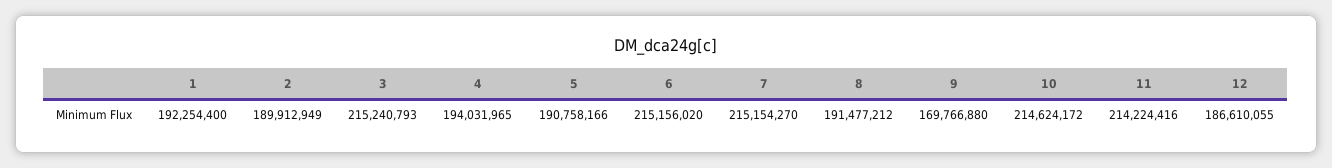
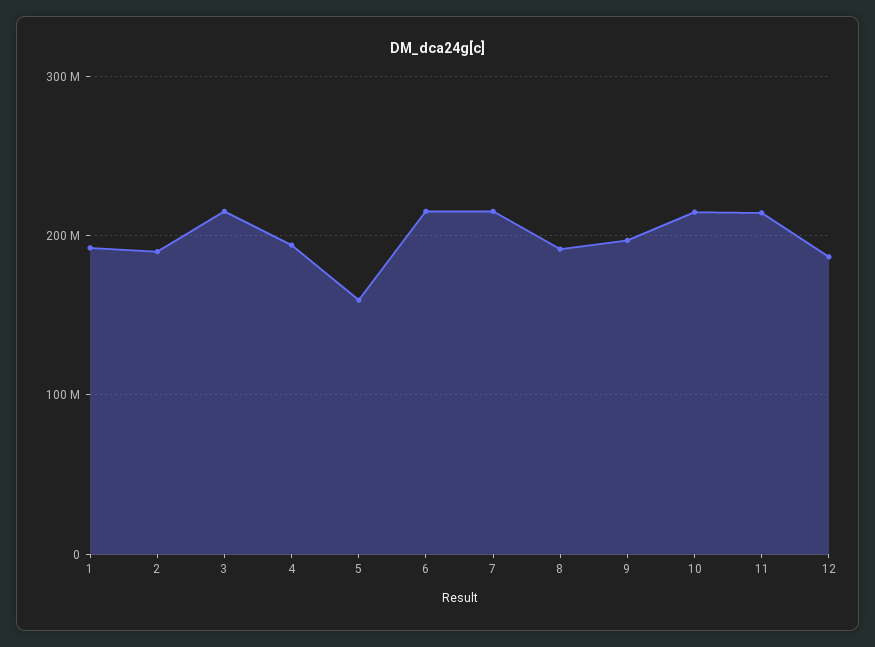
5: 190758166 -> 160000000
9: 169766880 -> 200000000

